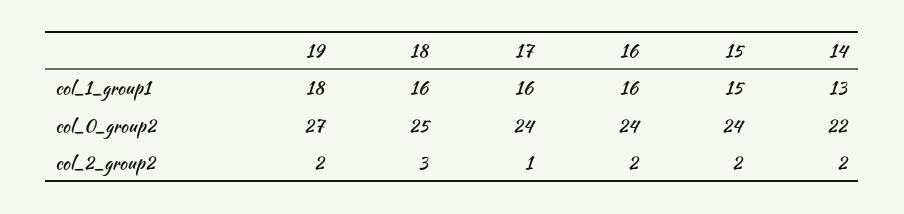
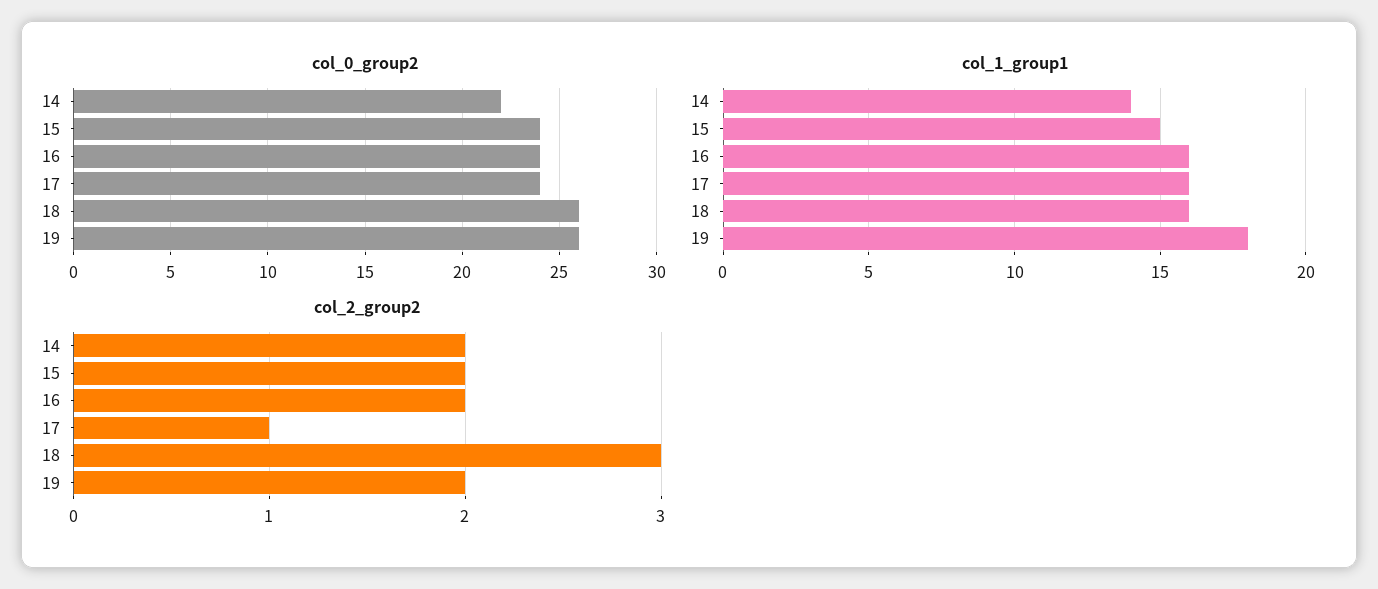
col_1_group1, 14: 13 -> 14
col_0_group2, 19: 27 -> 26
col_0_group2, 18: 25 -> 26

